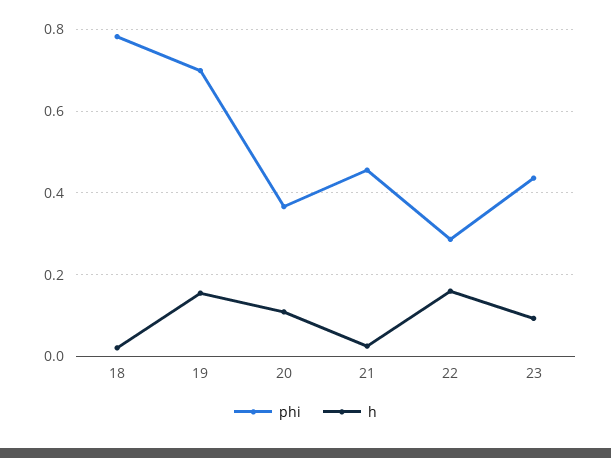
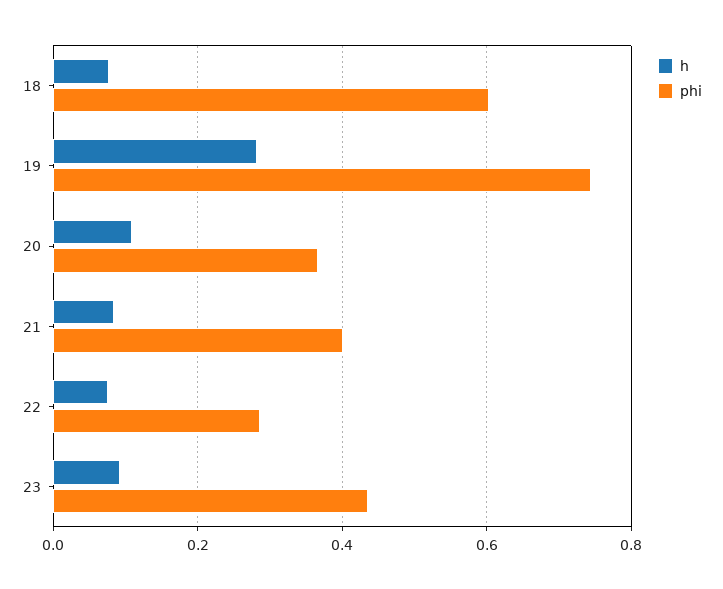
phi, 18: 0.78 -> 0.6
h, 18: 0.02 -> 0.08
phi, 19: 0.7 -> 0.74
h, 19: 0.16 -> 0.28
phi, 21: 0.46 -> 0.4
h, 21: 0.02 -> 0.08
h, 22: 0.16 -> 0.08

